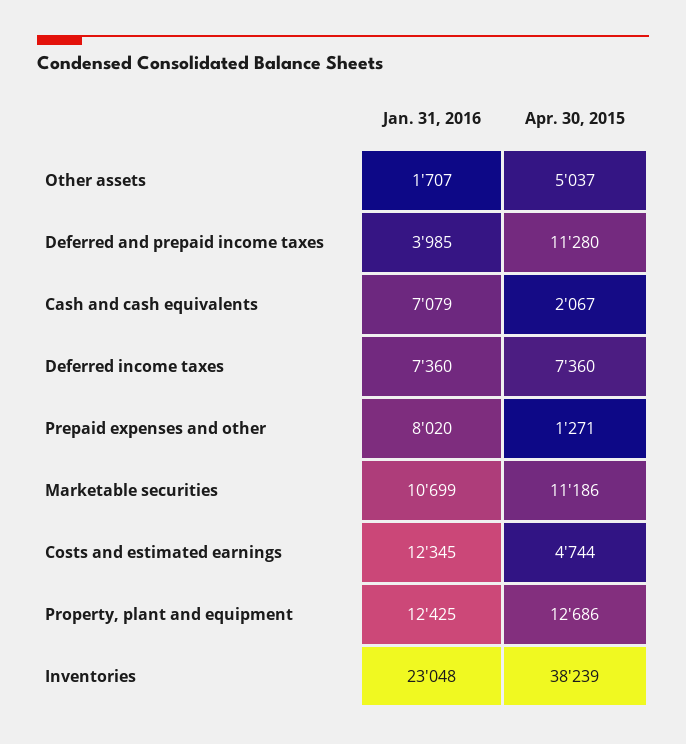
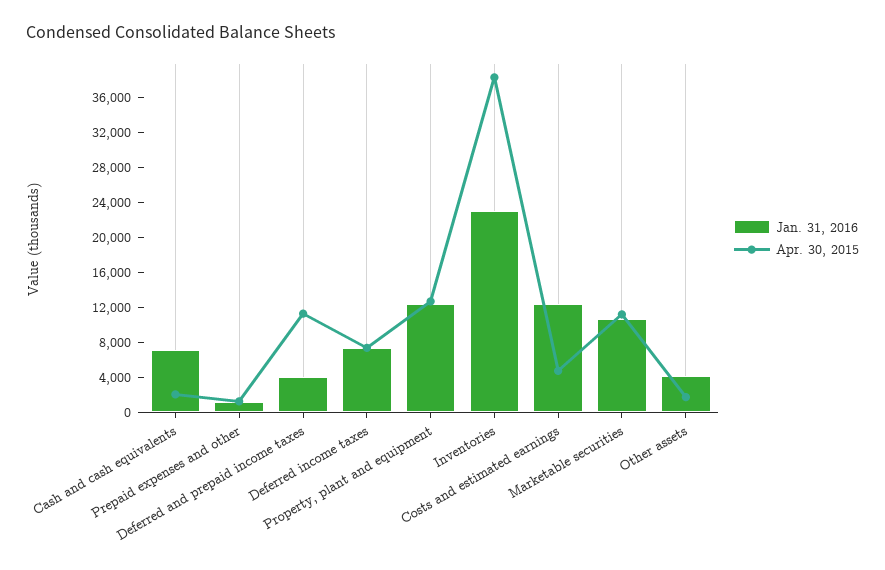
Jan. 31, 2016, Other assets: 1707 -> 4000
Apr. 30, 2015, Other assets: 5037 -> 2000
Jan. 31, 2016, Prepaid expenses and other: 8020 -> 1000

